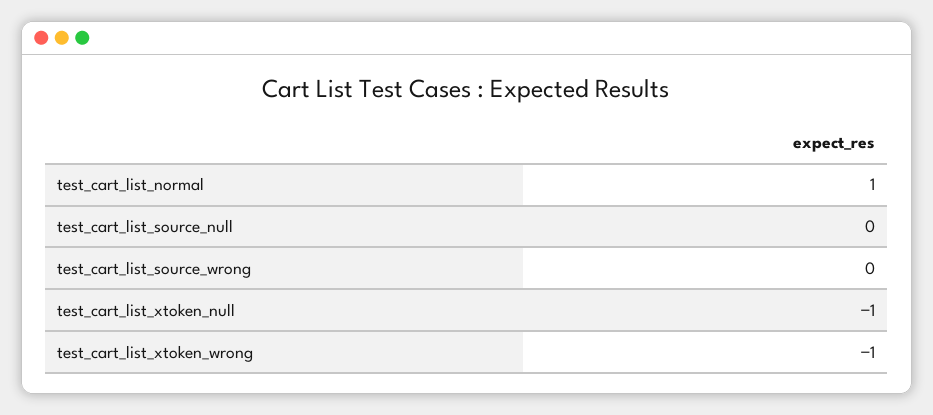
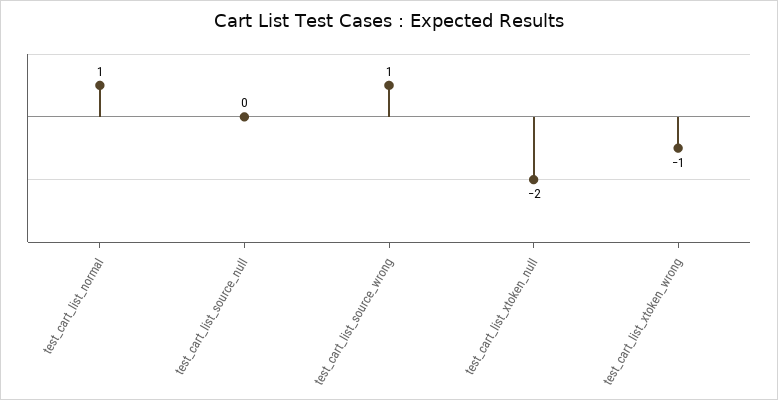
test_cart_list_source_wrong: 0 -> 1
test_cart_list_xtoken_null: -1 -> -2

